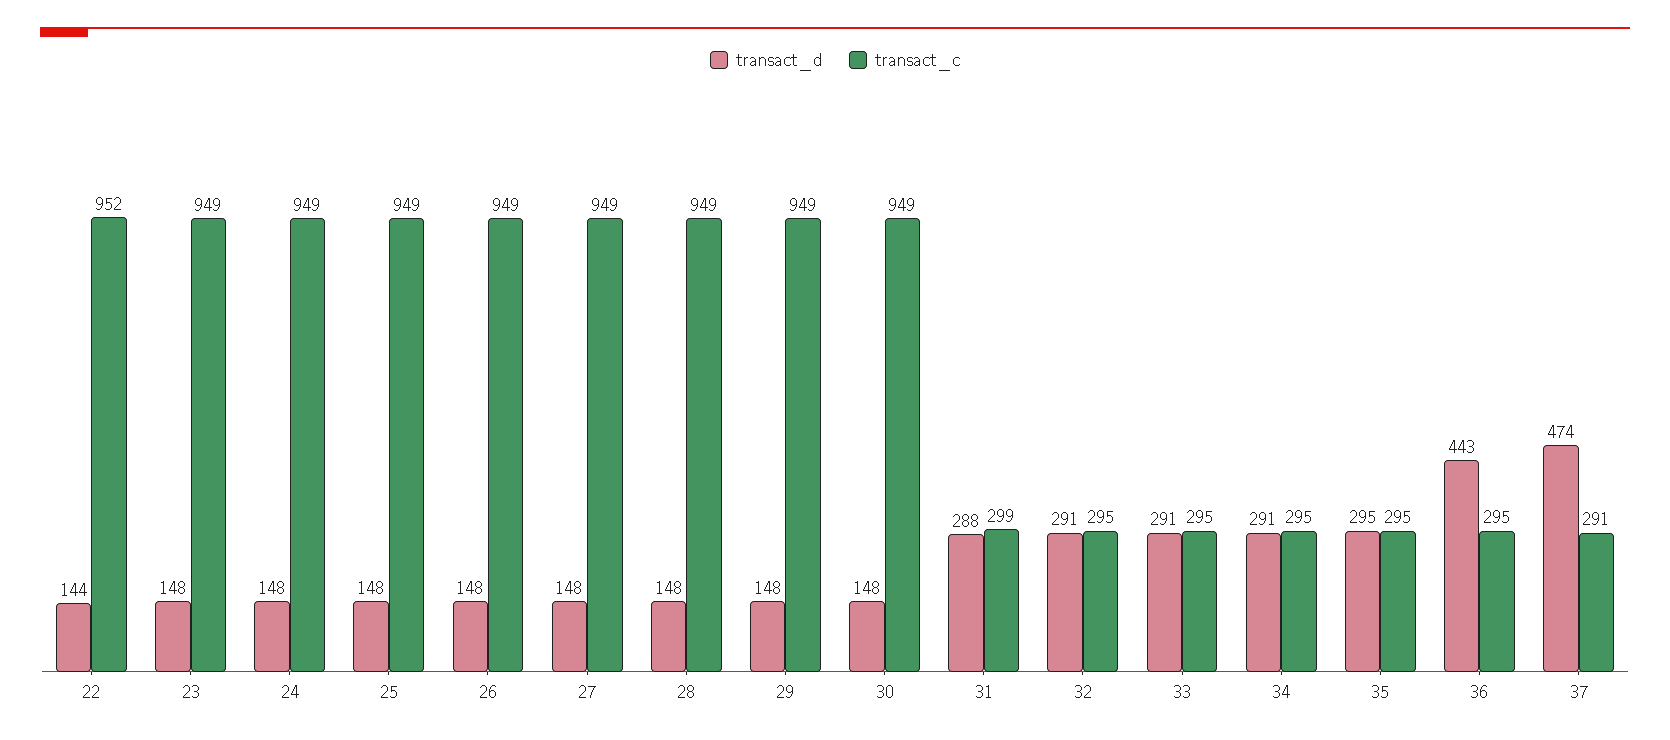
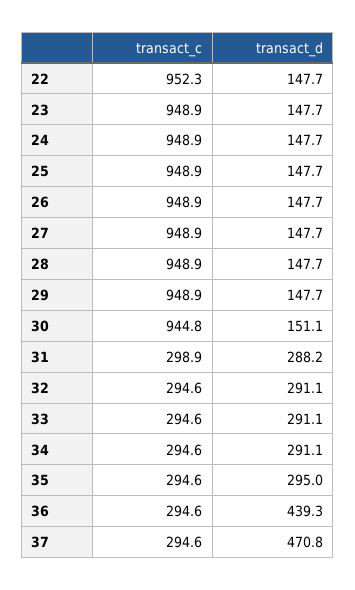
transact_d, 22: 144 -> 147.7
transact_d, 30: 148 -> 151.1
transact_c, 30: 949 -> 944.8
transact_d, 36: 443 -> 439.3
transact_d, 37: 474 -> 470.8
transact_c, 37: 291 -> 294.6

